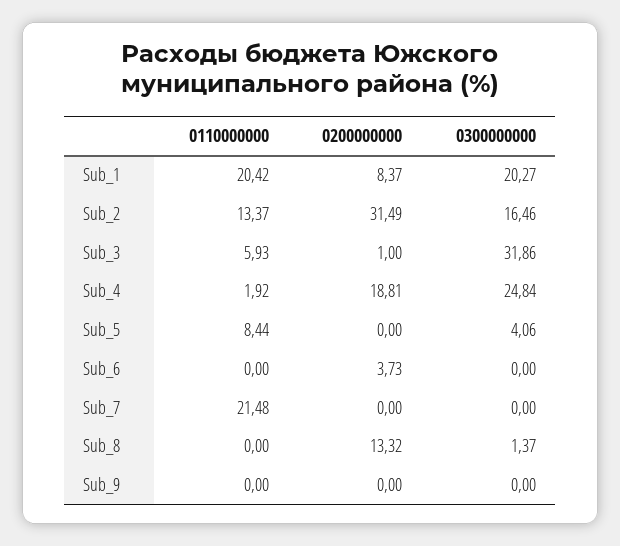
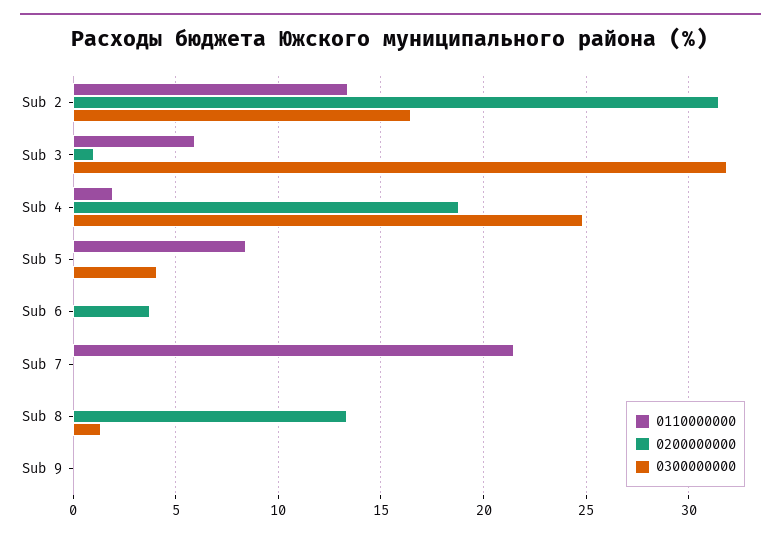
0110000000, Sub_1: 20.42 -> none
0200000000, Sub_1: 8.37 -> none
0300000000, Sub_1: 20.27 -> none

